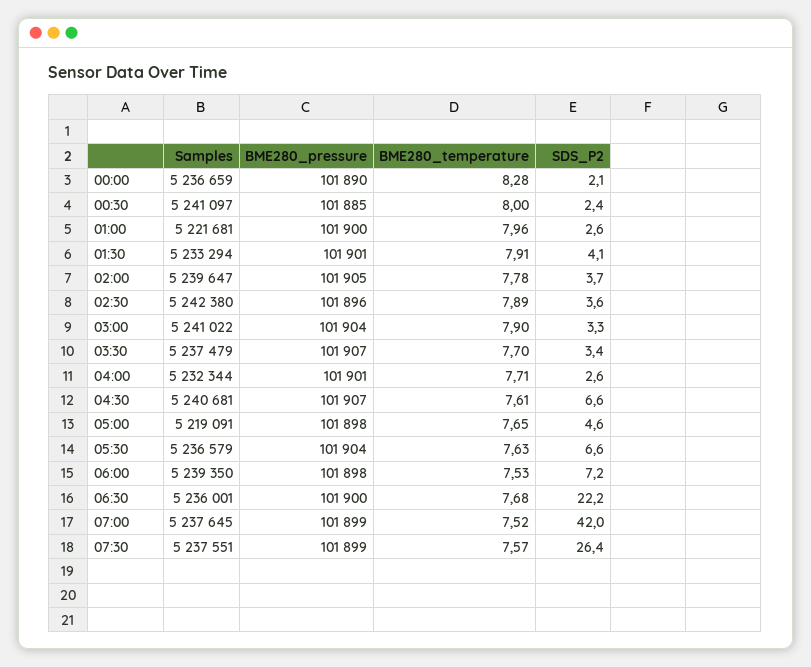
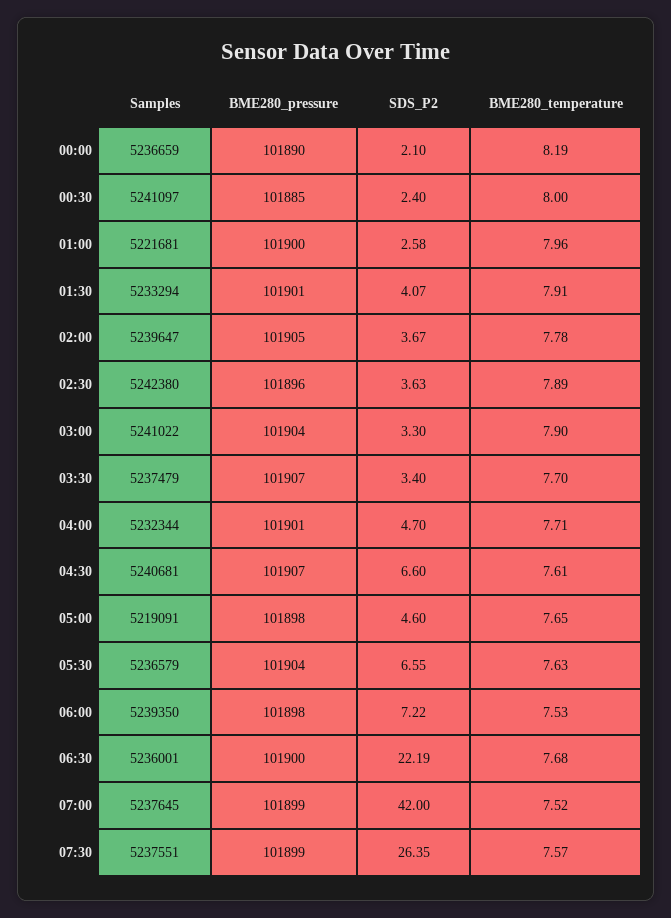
BME280_temperature, 00:00: 8.28 -> 8.19
SDS_P2, 04:00: 2.6 -> 4.7

